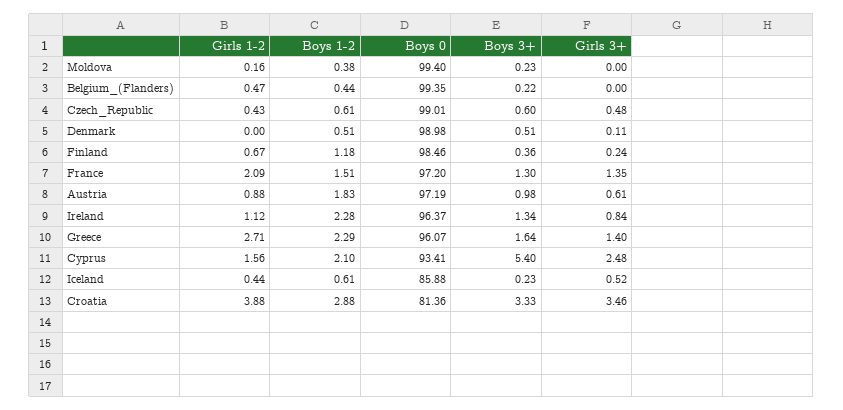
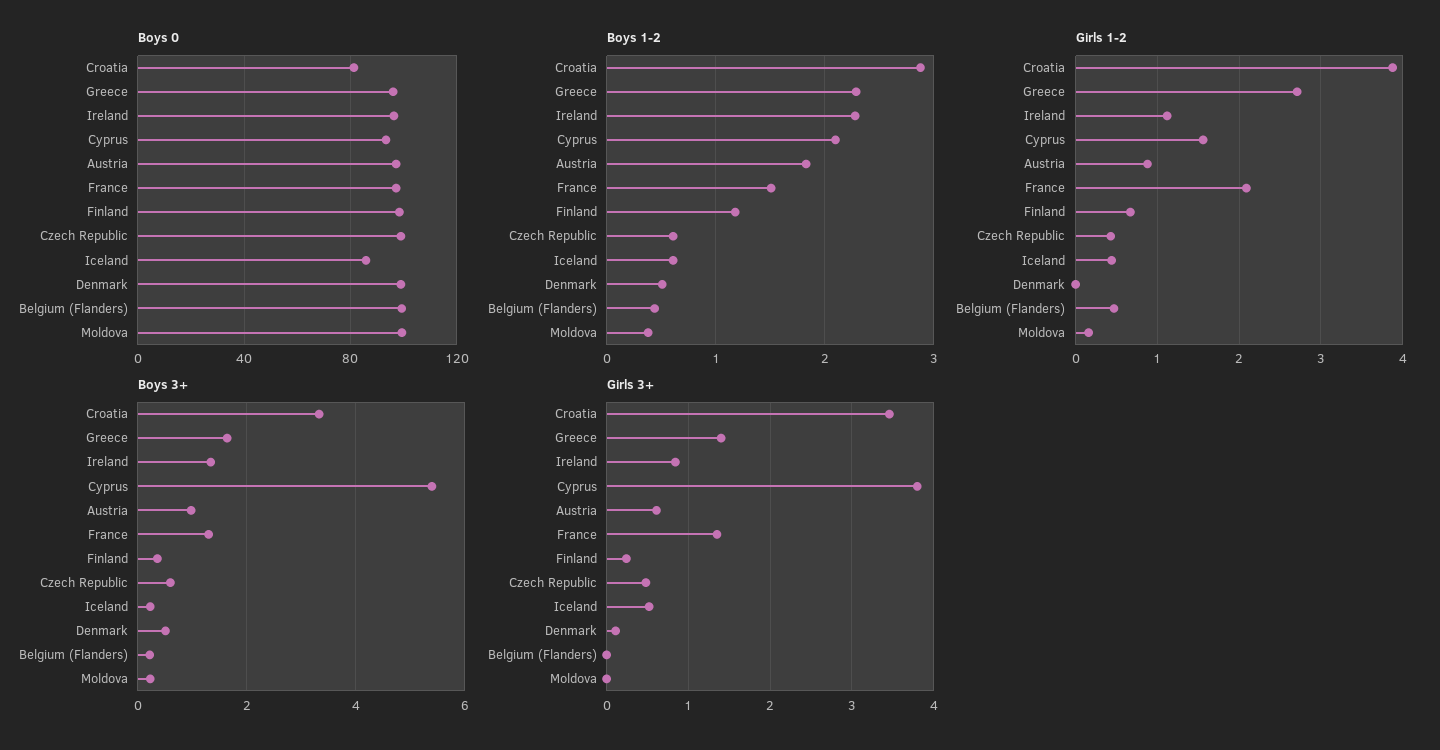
Girls 3+, Cyprus: 2.48 -> 3.8

